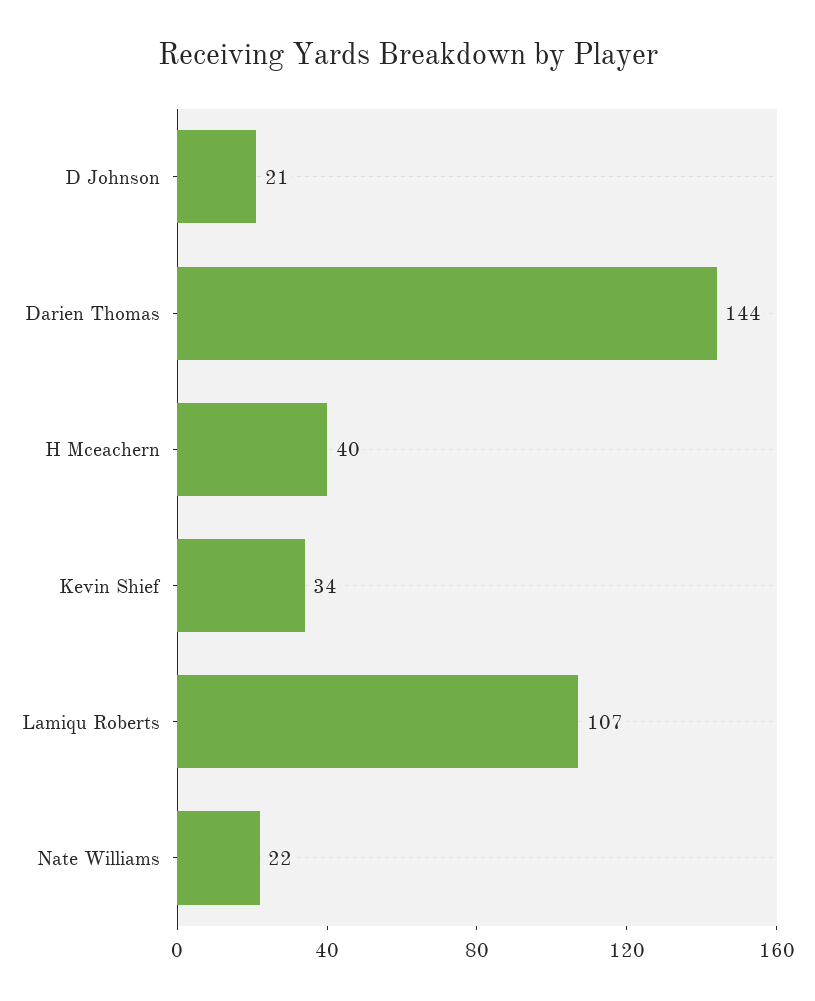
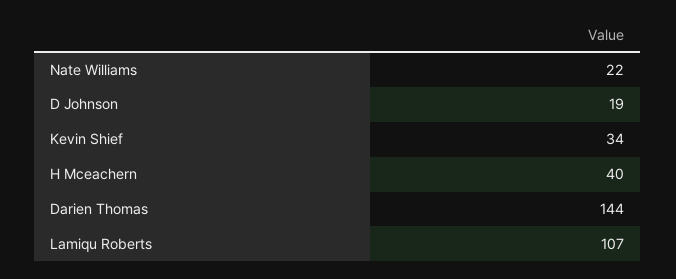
D Johnson: 21 -> 19

